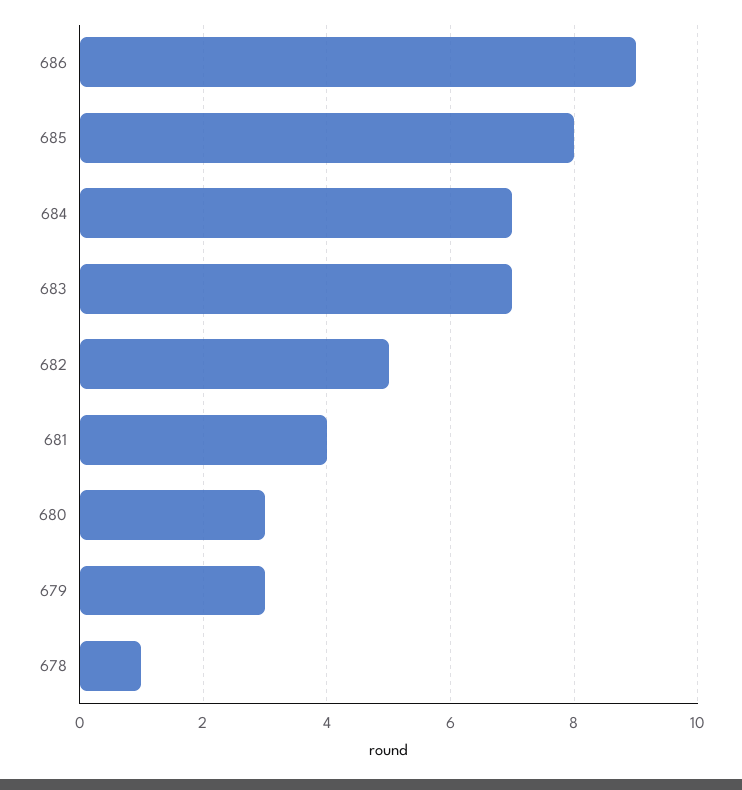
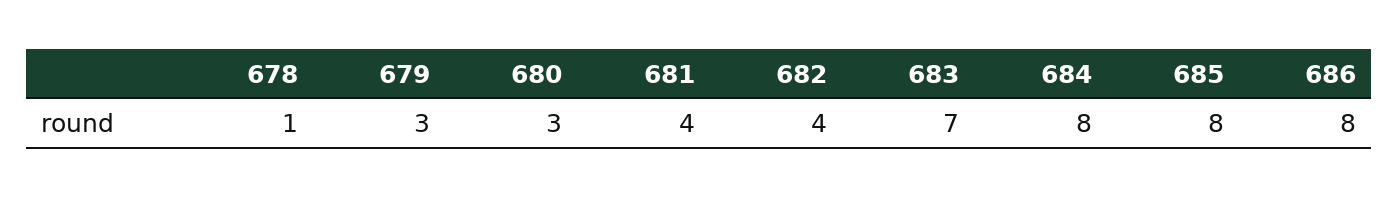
686: 9 -> 8
684: 7 -> 8
682: 5 -> 4

